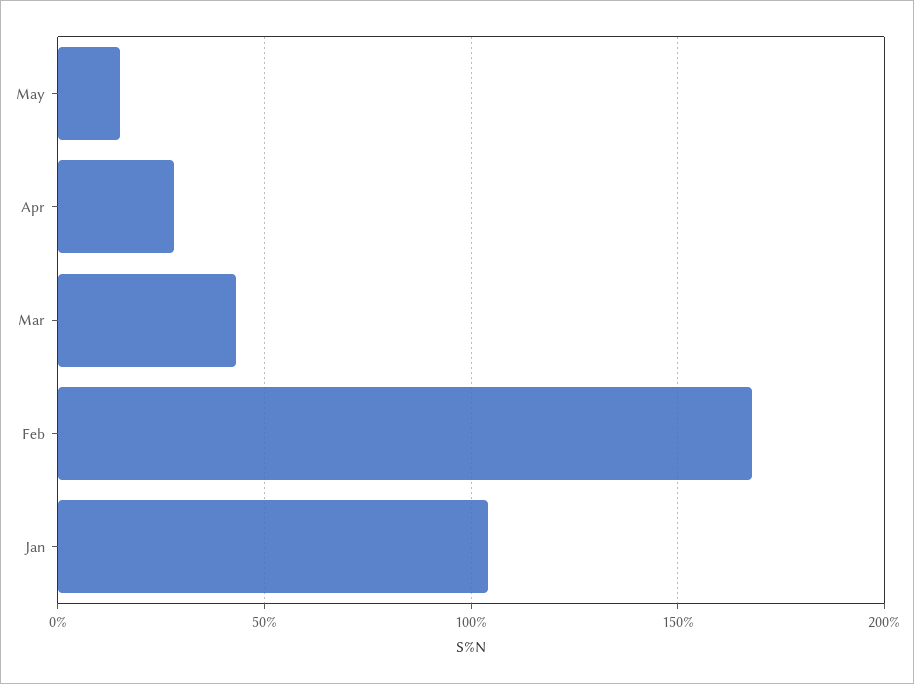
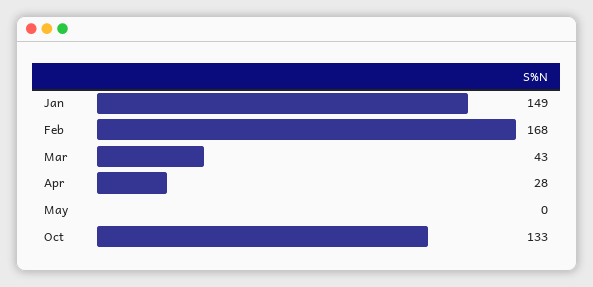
May: 15 -> 0
Jan: 105 -> 149
Oct: none -> 133

